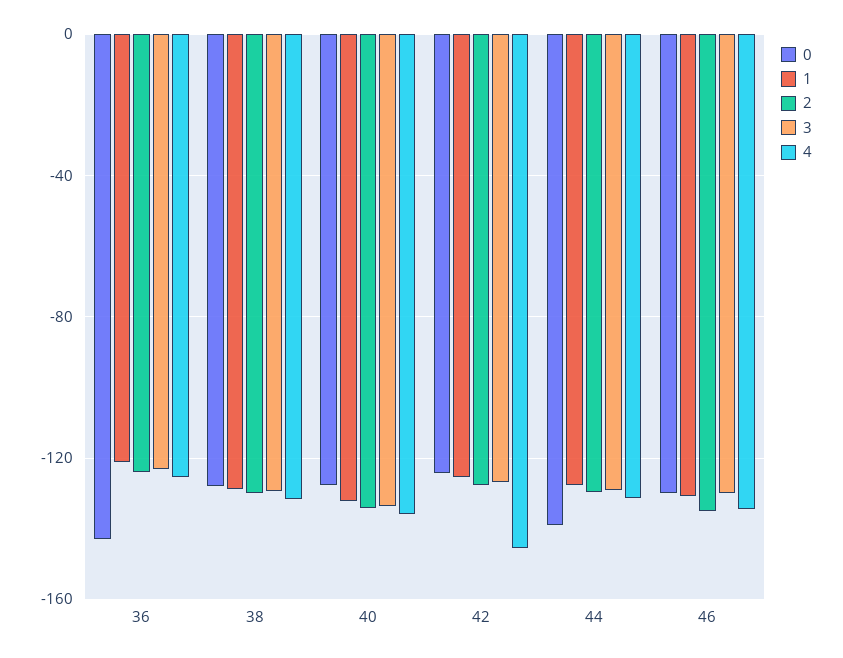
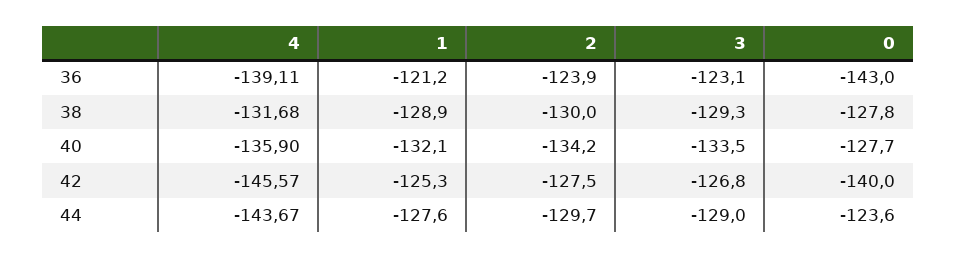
4, 36: -125 -> -139.11
0, 42: -125 -> -140
0, 44: -140 -> -123.6
4, 44: -130 -> -143.67
0, 46: -130 -> none
1, 46: -130 -> none
2, 46: -135 -> none
3, 46: -130 -> none
4, 46: -135 -> none

